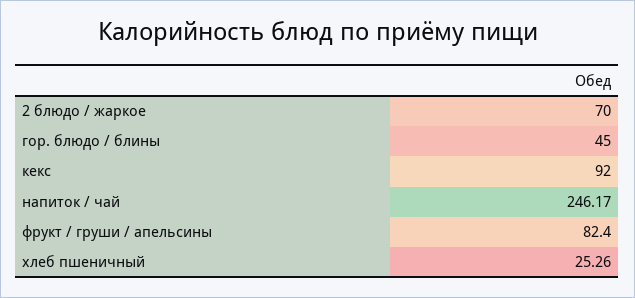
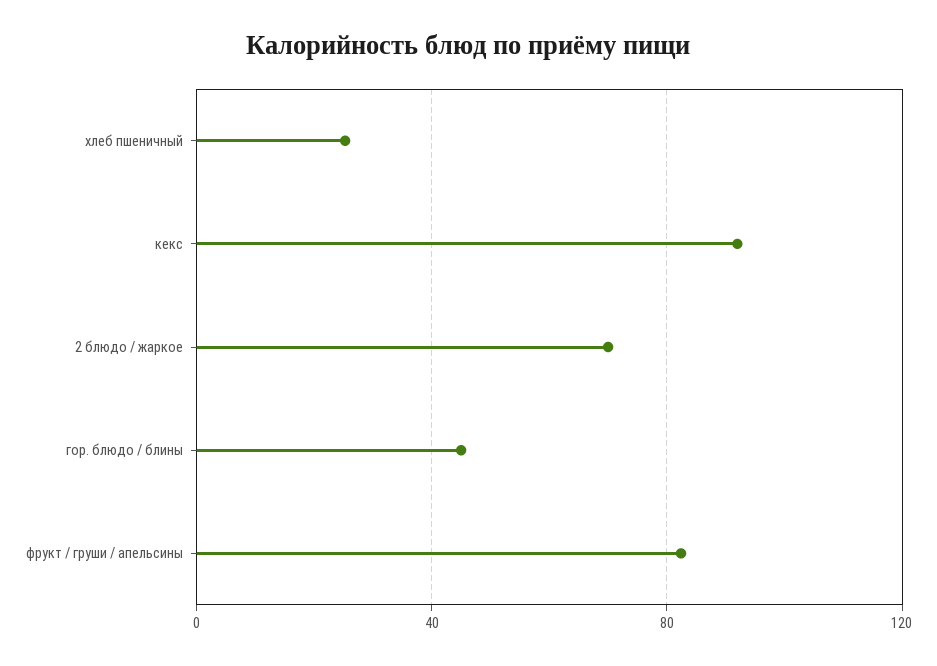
напиток / чай: 246.17 -> none

